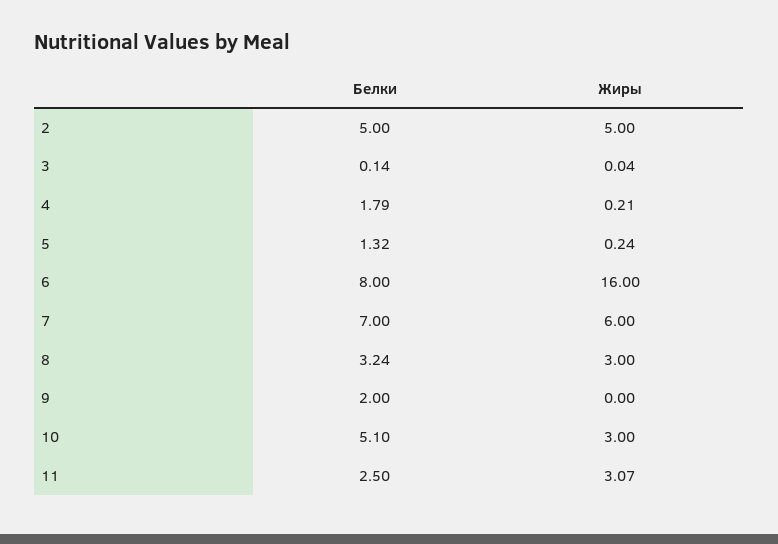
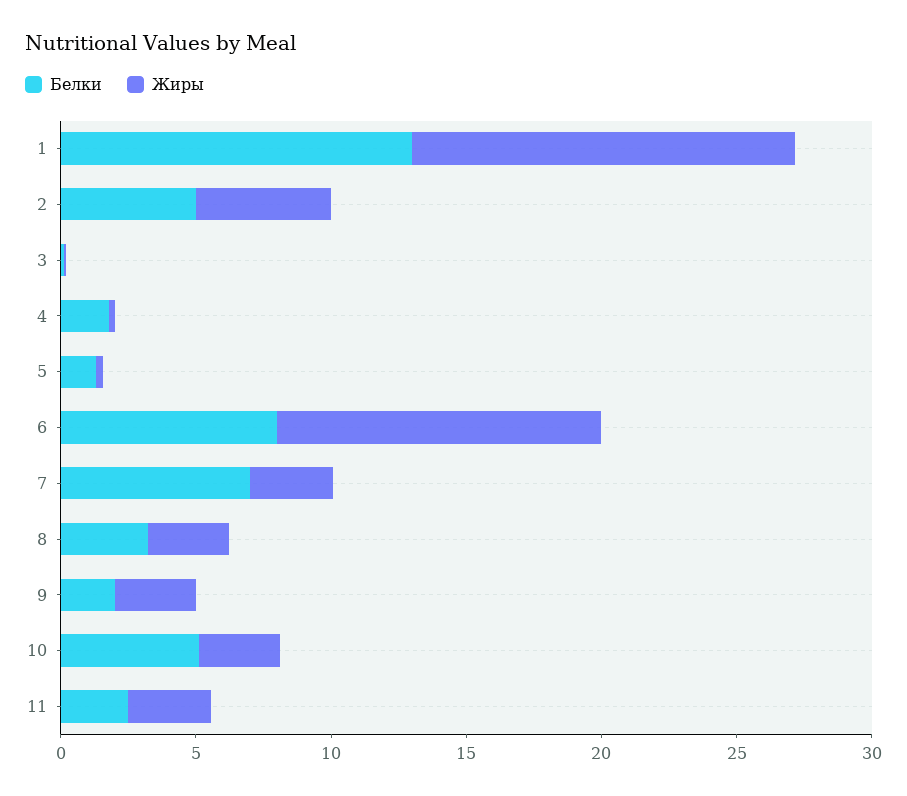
Жиры, 6: 16 -> 12
Жиры, 7: 6 -> 3
Жиры, 9: 0 -> 3
Белки, 1: none -> 13
Жиры, 1: none -> 14

